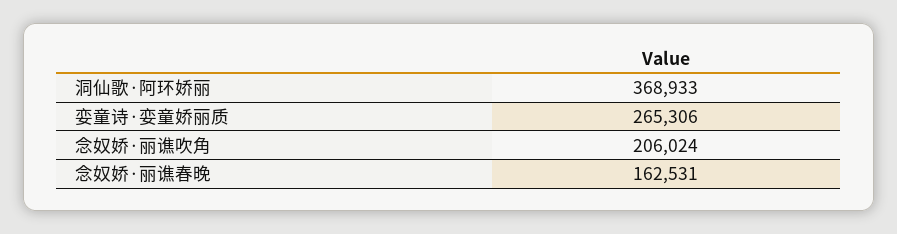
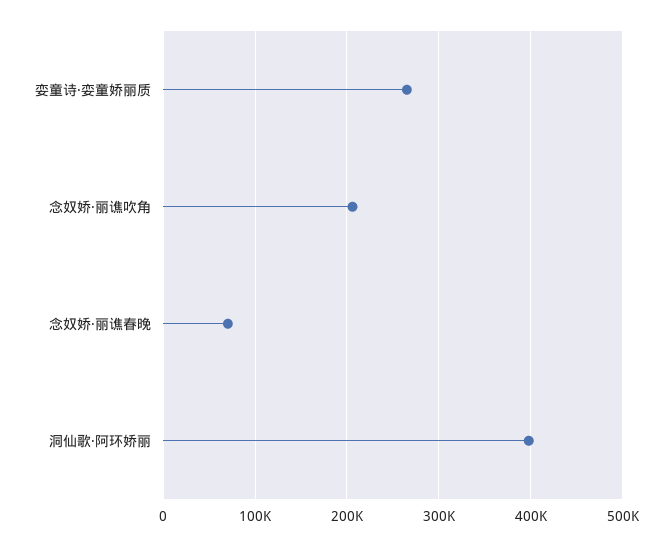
洞仙歌·阿环娇丽: 368933 -> 400000
念奴娇·丽谯春晚: 162531 -> 70000

